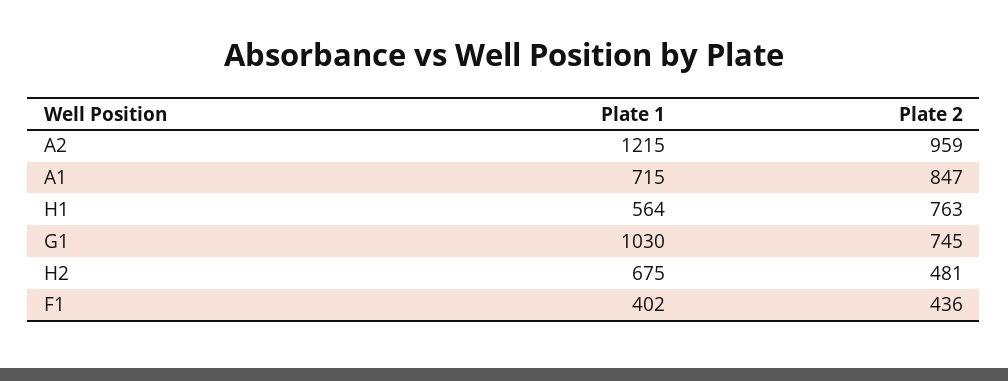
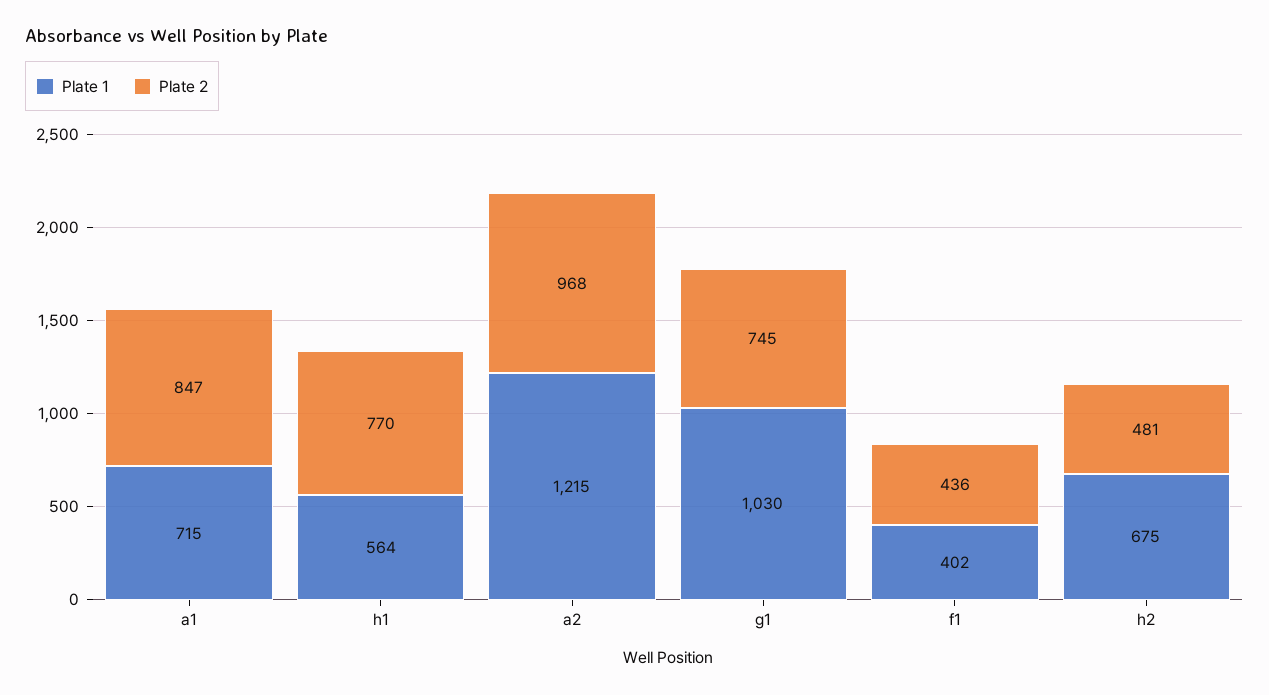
Plate 2, A2: 959 -> 968
Plate 2, H1: 763 -> 770

